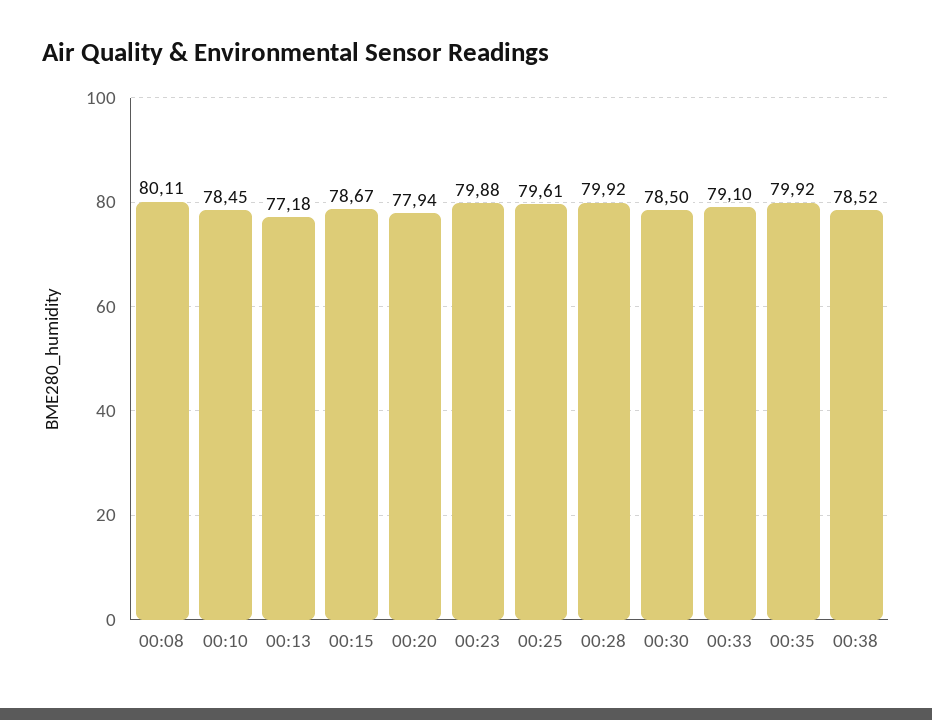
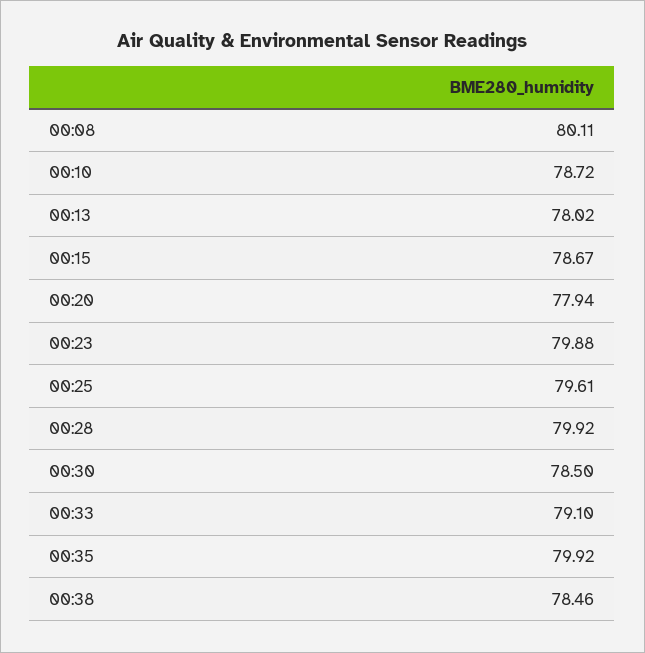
00:10: 78.45 -> 78.72
00:13: 77.18 -> 78.02
00:38: 78.52 -> 78.46

